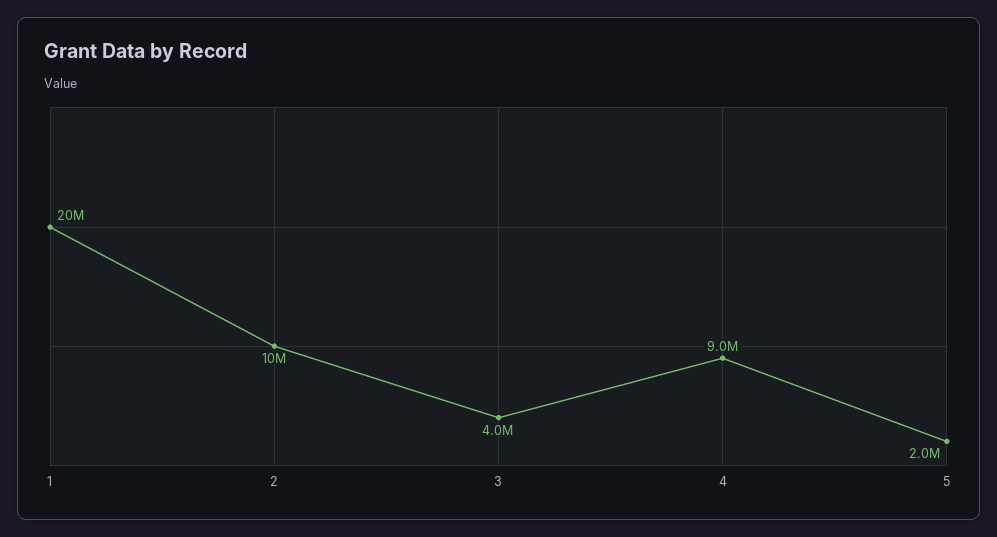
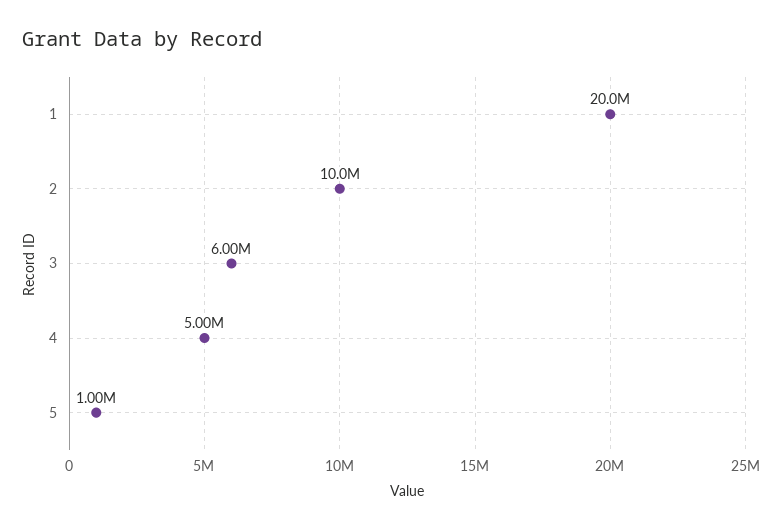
3: 4000000 -> 6000000
4: 9000000 -> 5000000
5: 2000000 -> 1000000

